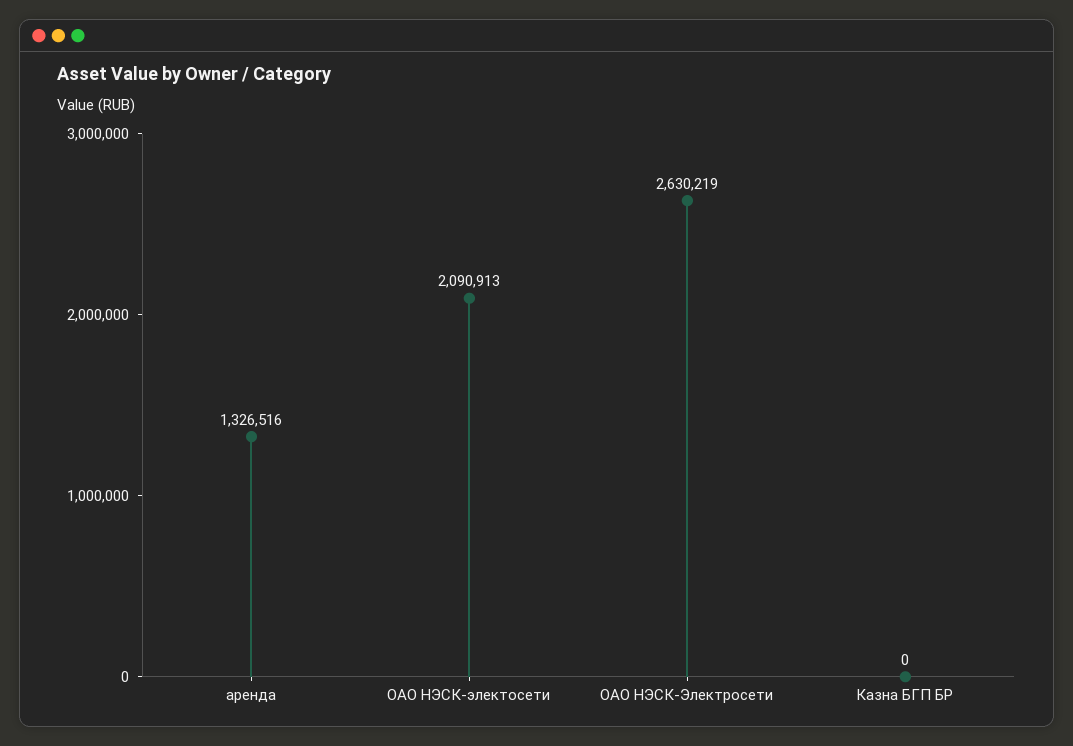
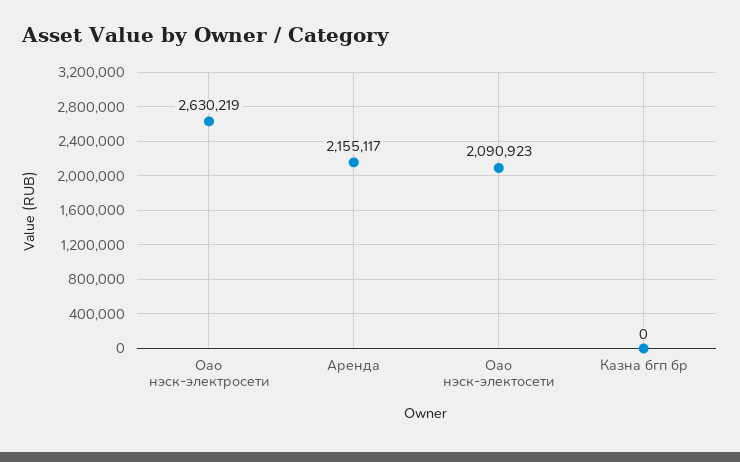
аренда: 1326516 -> 2155117
ОАО НЭСК-электосети: 2090913 -> 2090923

